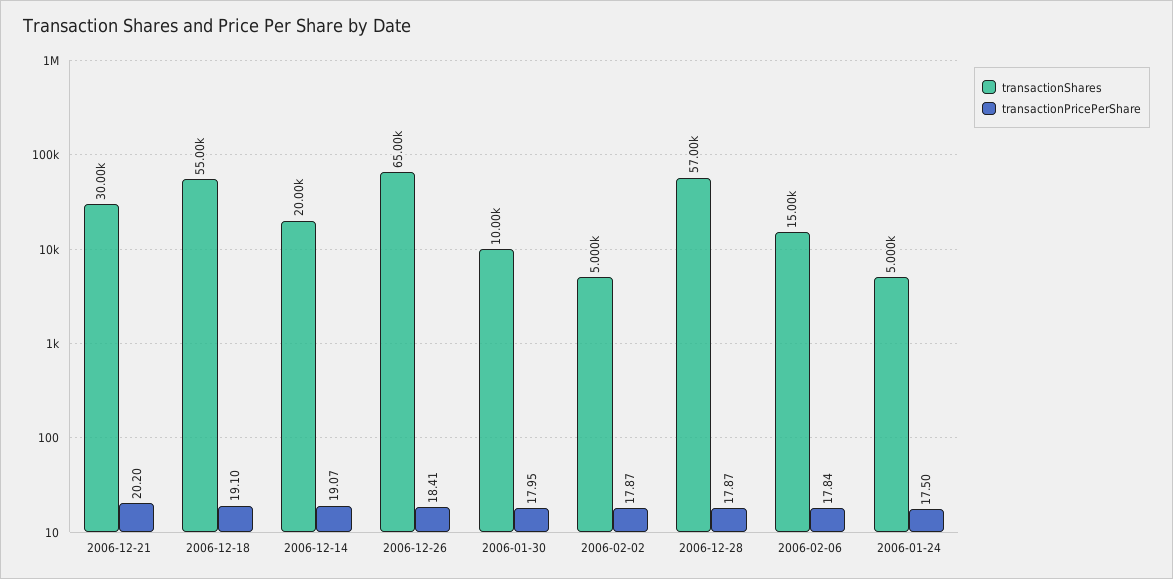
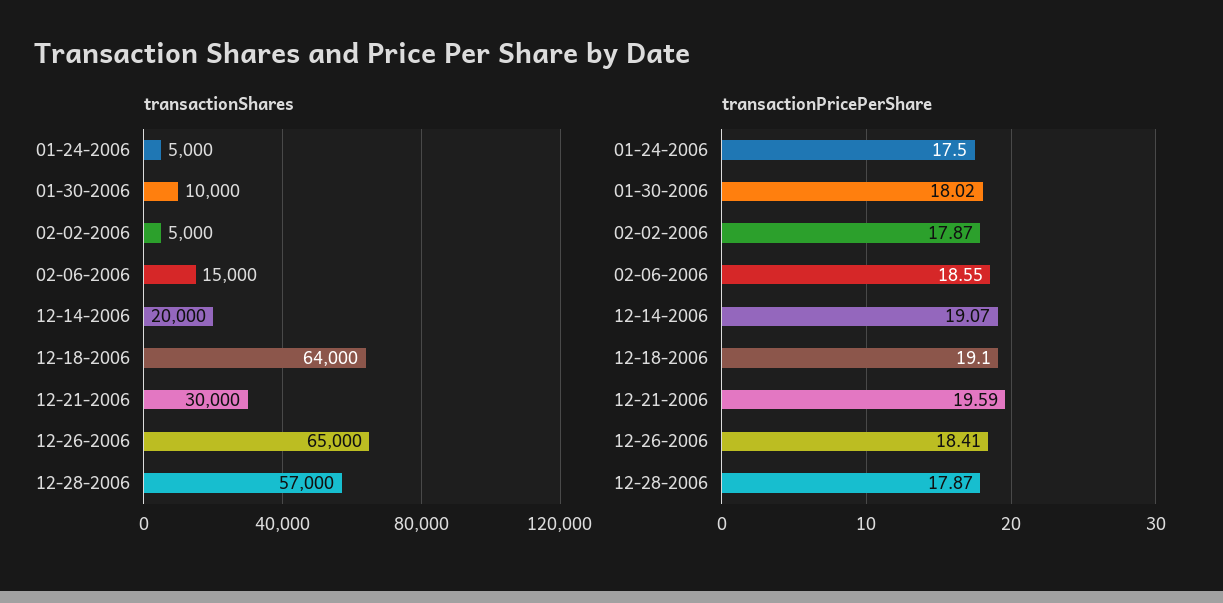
transactionPricePerShare, 2006-12-21: 20.2 -> 19.59
transactionShares, 2006-12-18: 55000 -> 64000
transactionPricePerShare, 2006-01-30: 17.95 -> 18.02
transactionPricePerShare, 2006-02-06: 17.84 -> 18.55

